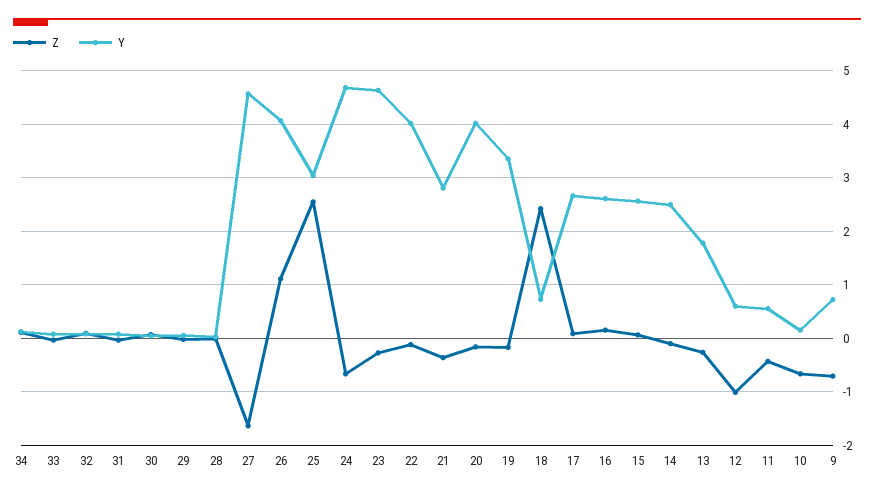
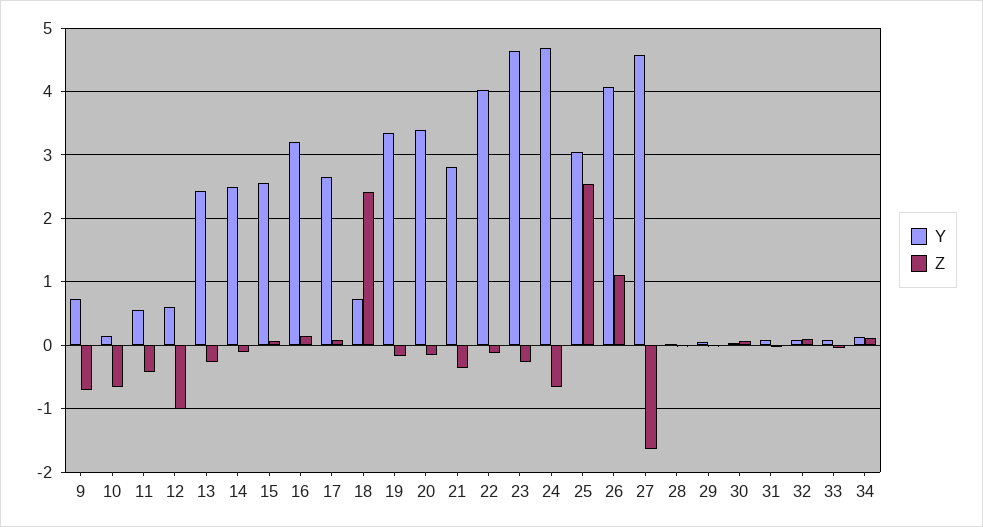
Y, 20: 4 -> 3.4
Y, 16: 2.6 -> 3.2
Y, 13: 1.8 -> 2.4

